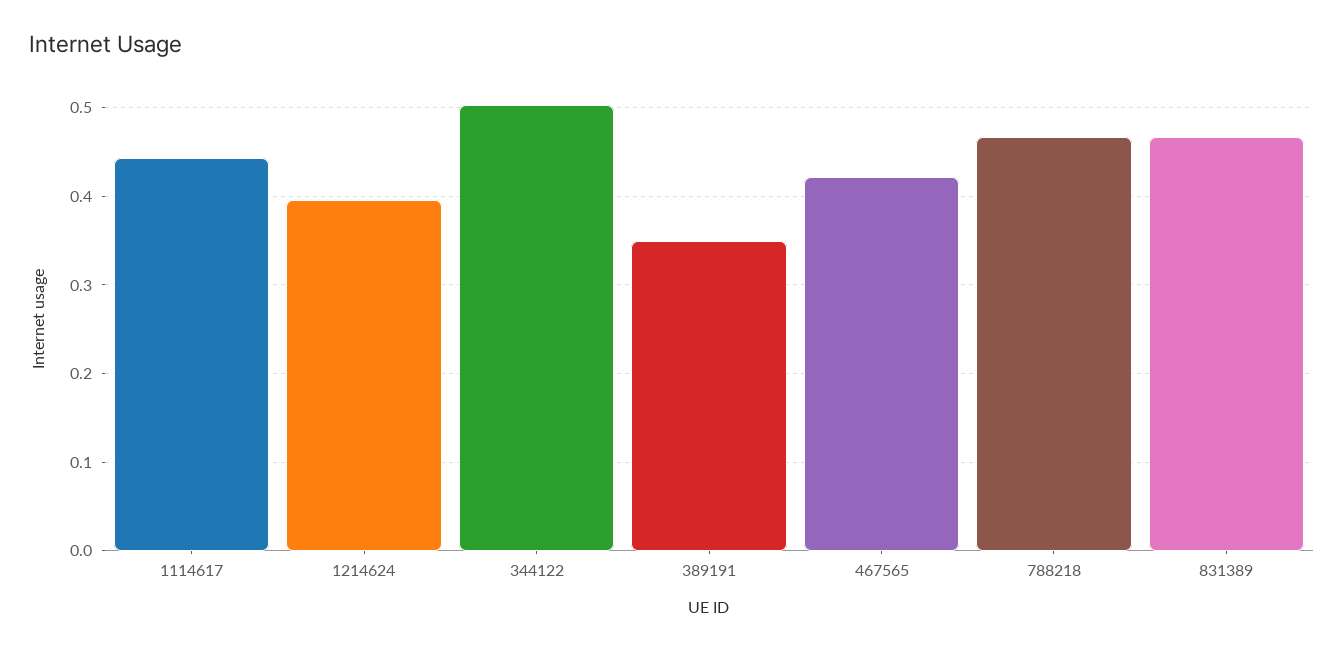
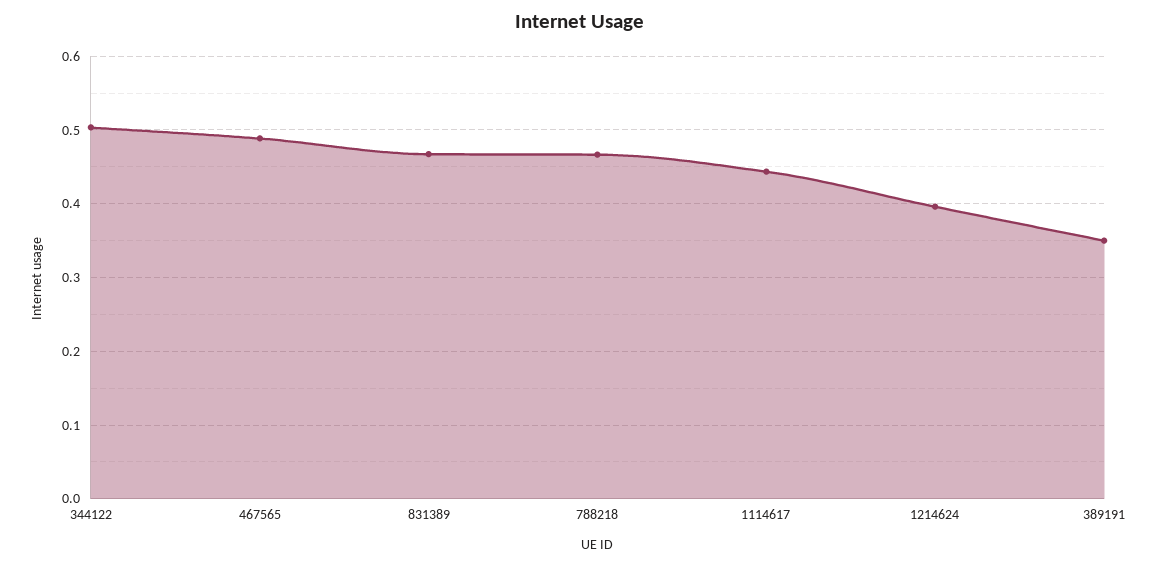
467565: 0.42 -> 0.49

